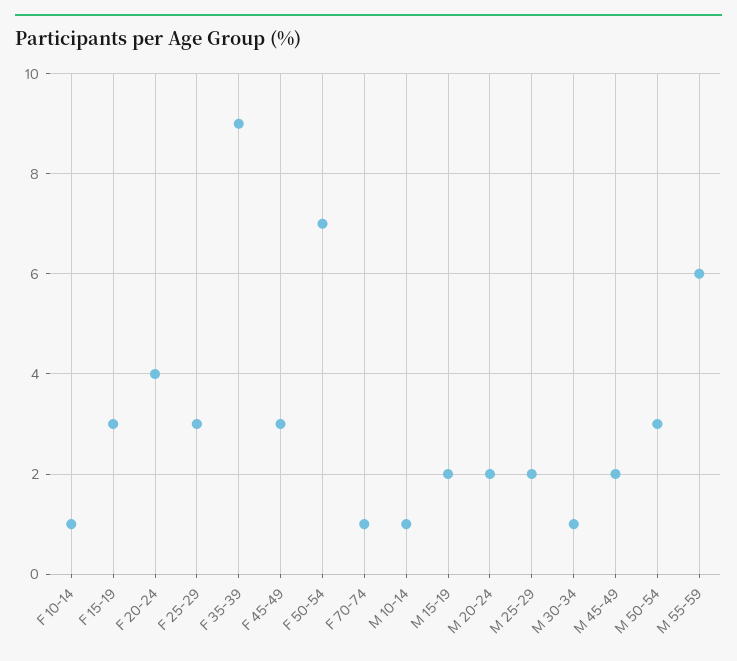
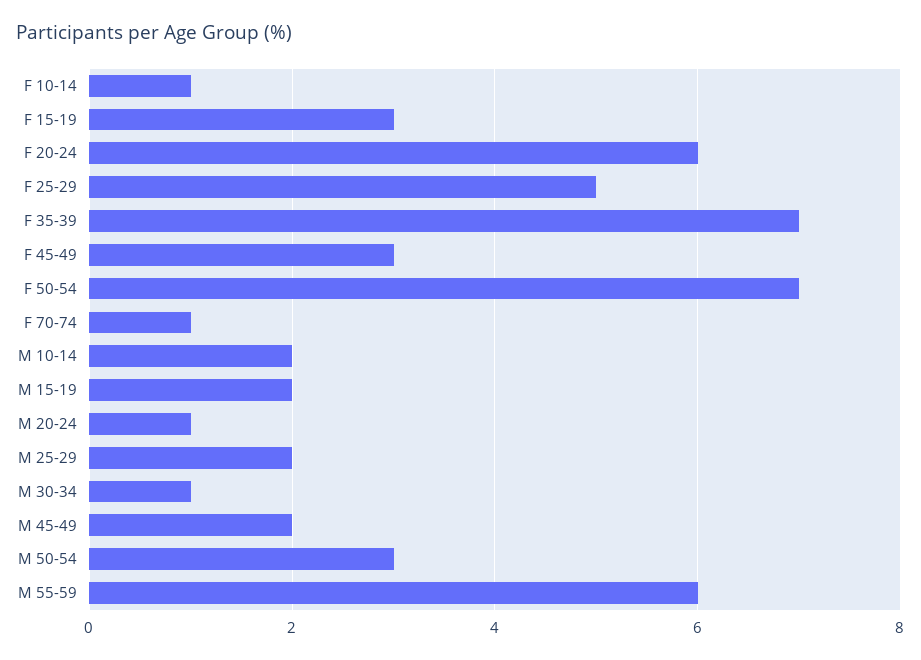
F 20-24: 4 -> 6
F 25-29: 3 -> 5
F 35-39: 9 -> 7
M 10-14: 1 -> 2
M 20-24: 2 -> 1

